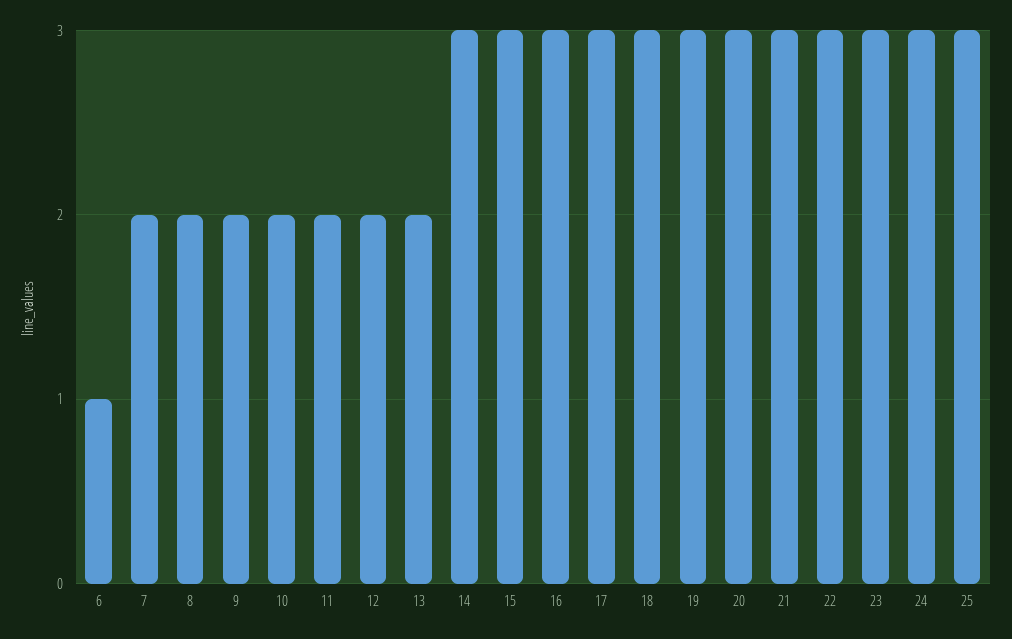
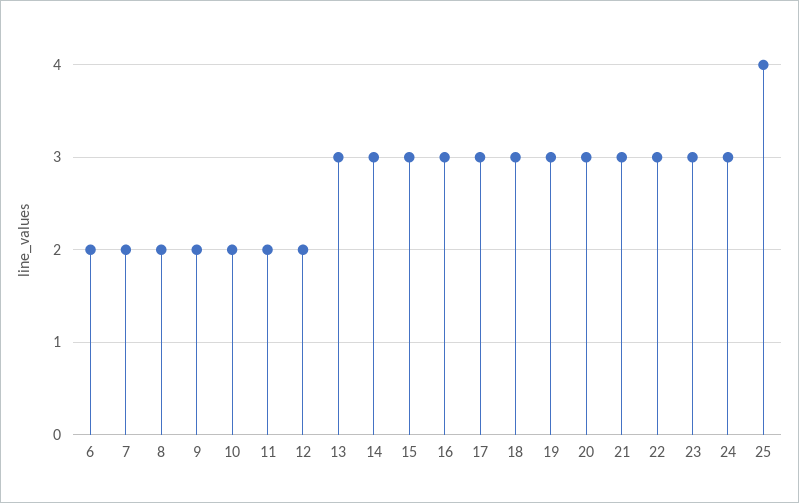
6: 1 -> 2
13: 2 -> 3
25: 3 -> 4

